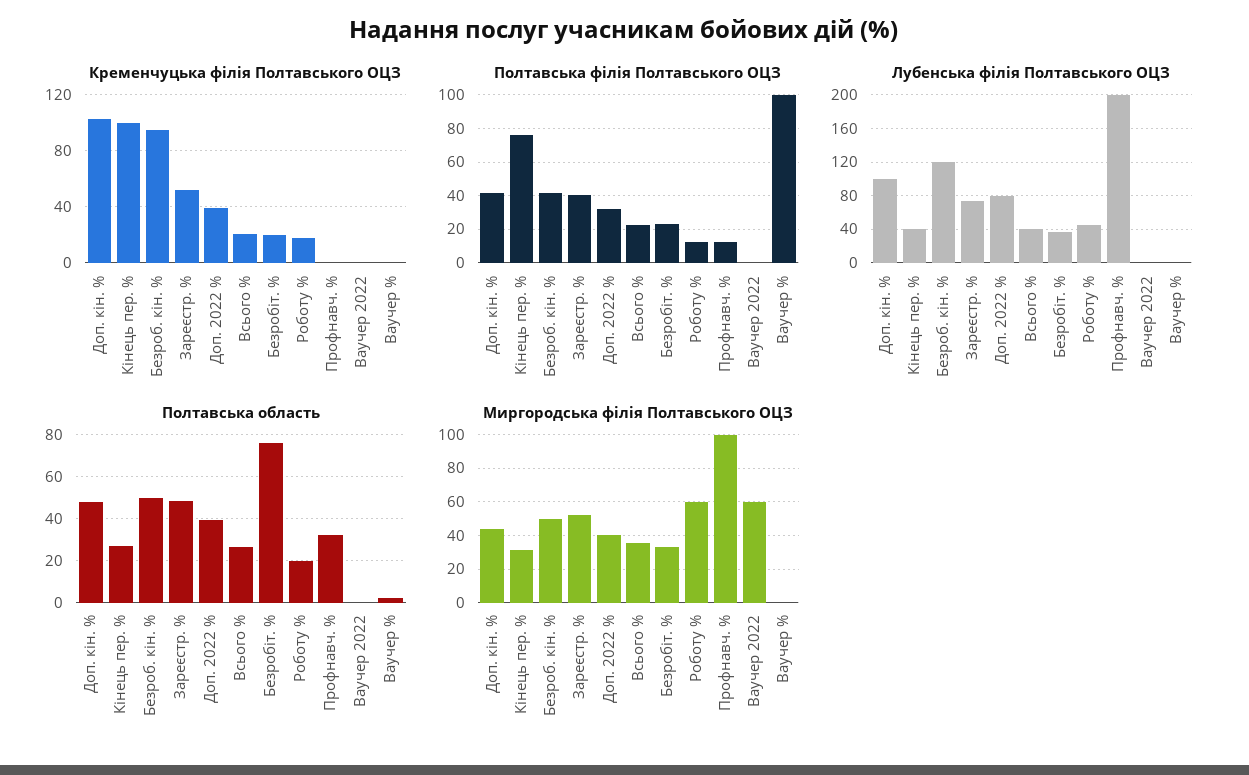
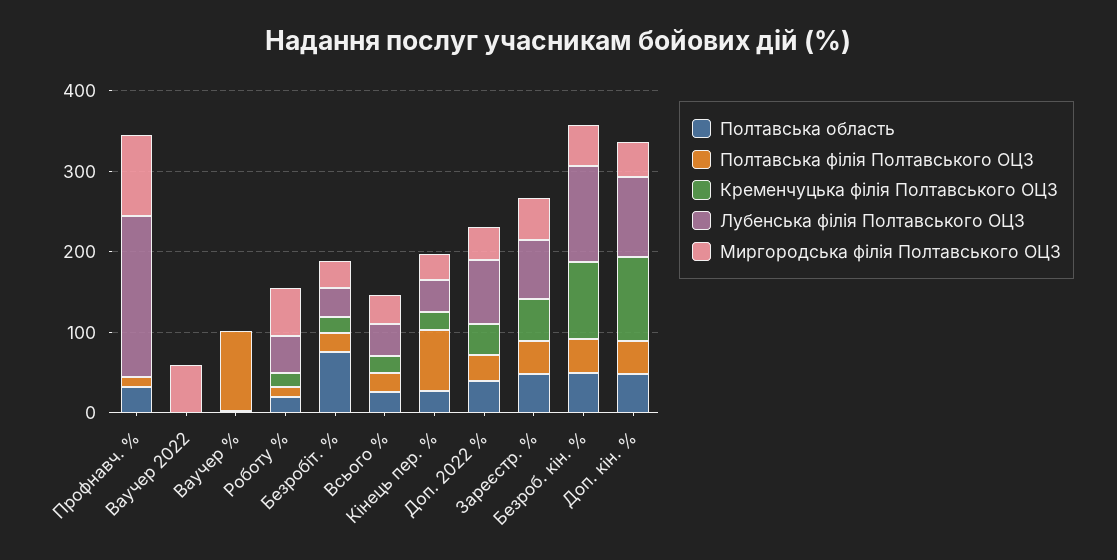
Кременчуцька філія Полтавського ОЦЗ, Кінець пер. %: 100 -> 20

